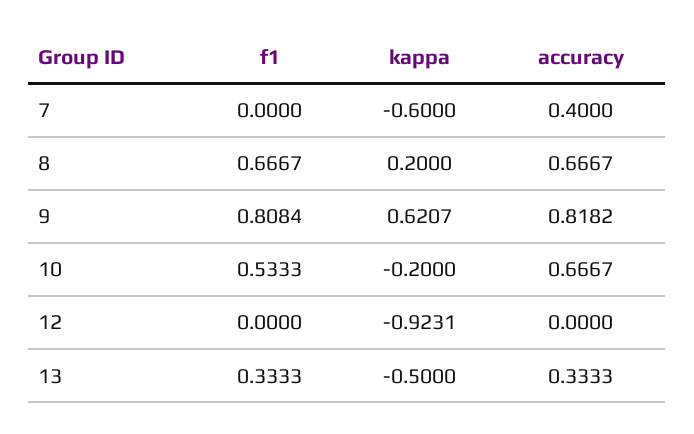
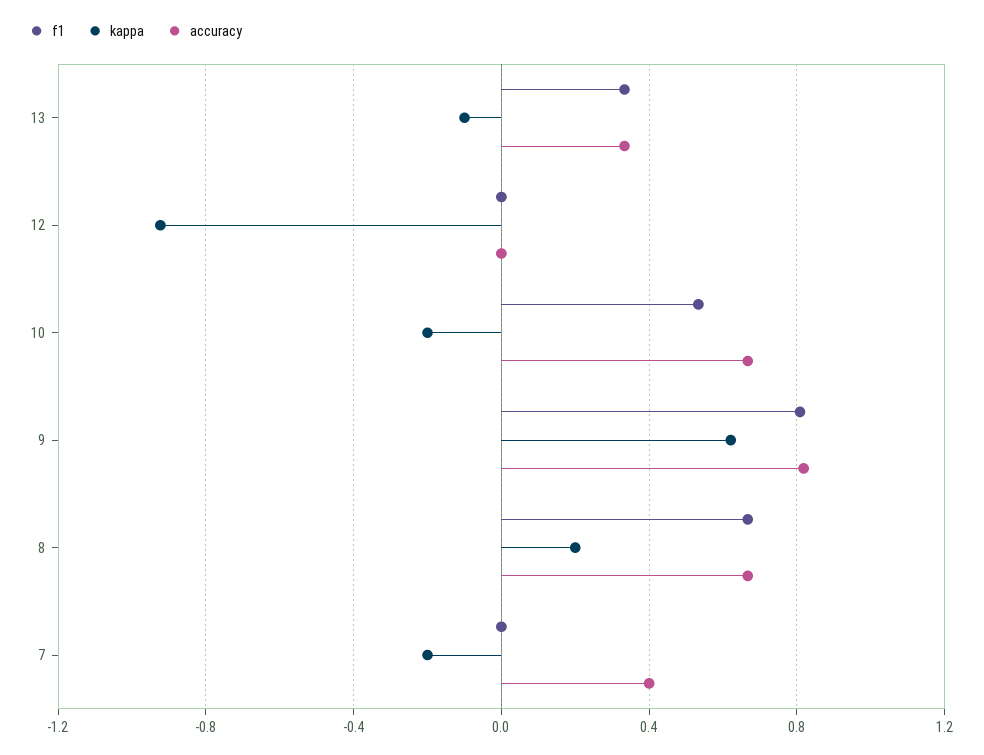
kappa, 7: -0.6 -> -0.2
kappa, 13: -0.5 -> -0.1

